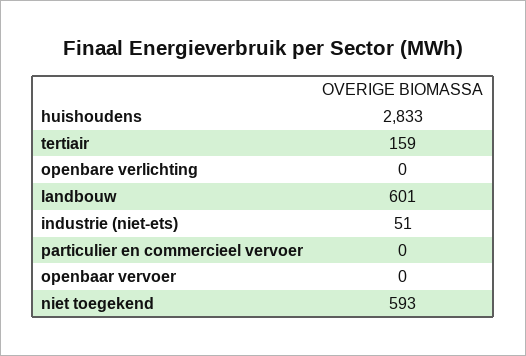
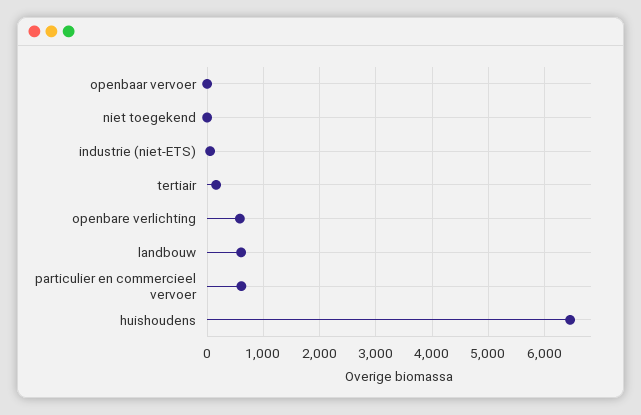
huishoudens: 2833 -> 6400
openbare verlichting: 0 -> 600
particulier en commercieel vervoer: 0 -> 600
niet toegekend: 593 -> 0

